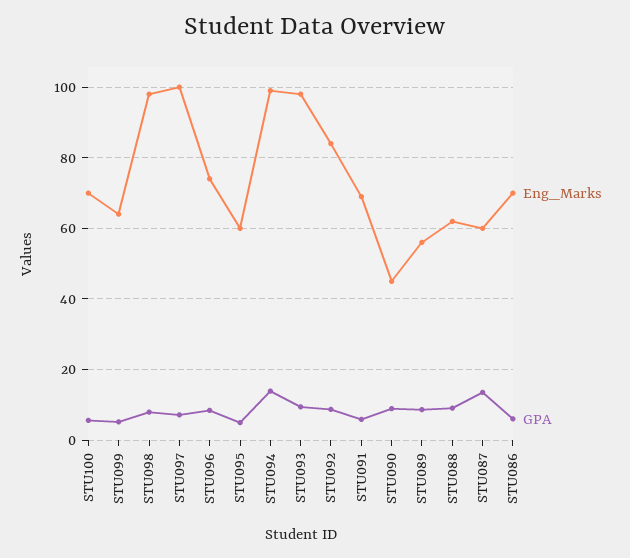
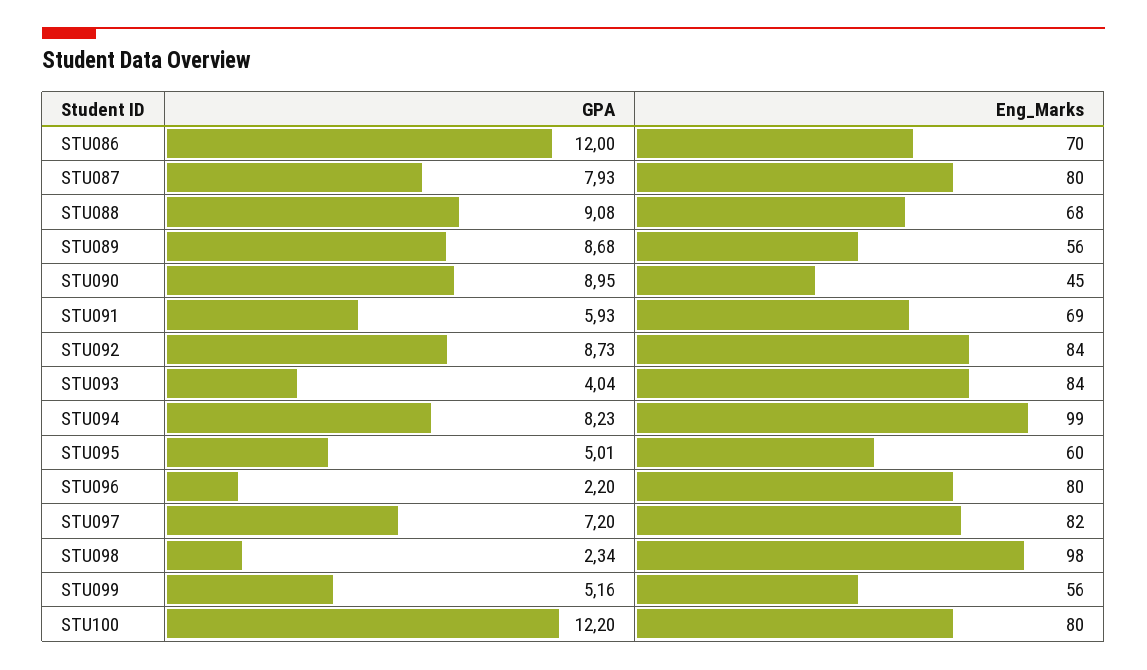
Eng_Marks, STU100: 70 -> 80
GPA, STU100: 6 -> 12.2
Eng_Marks, STU099: 64 -> 56
GPA, STU098: 8 -> 2.34
Eng_Marks, STU097: 100 -> 82
Eng_Marks, STU096: 74 -> 80
GPA, STU096: 8 -> 2.2
GPA, STU094: 14 -> 8.23
Eng_Marks, STU093: 98 -> 84
GPA, STU093: 10 -> 4.04
Eng_Marks, STU088: 62 -> 68
Eng_Marks, STU087: 60 -> 80
GPA, STU087: 14 -> 7.93
GPA, STU086: 6 -> 12

